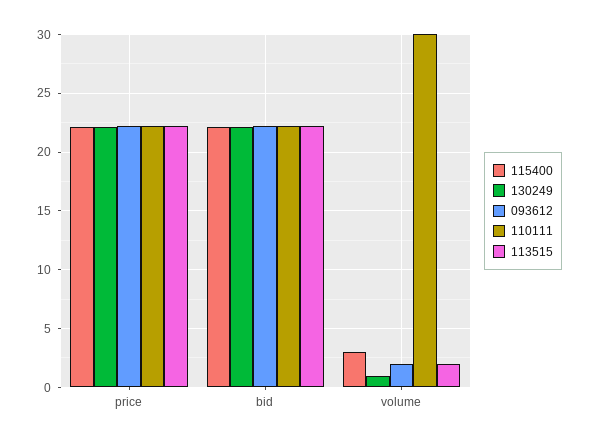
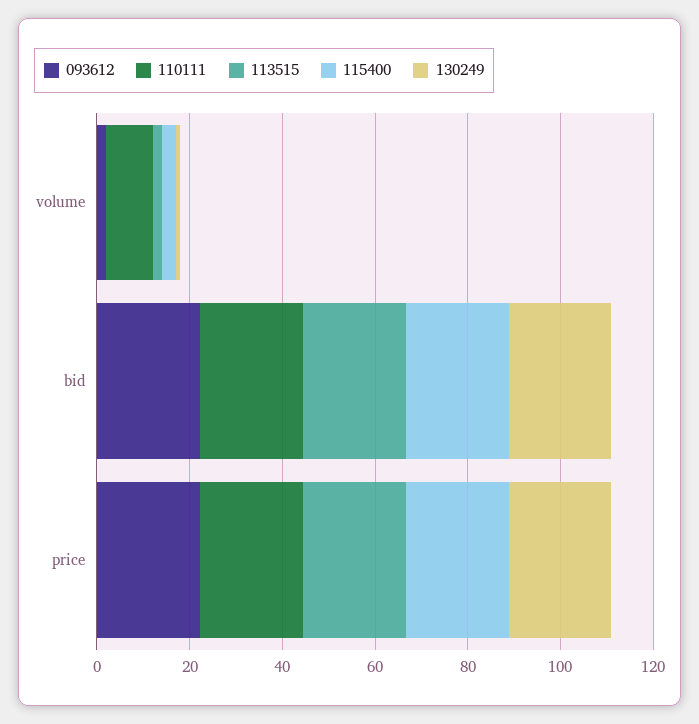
110111, volume: 30 -> 10

